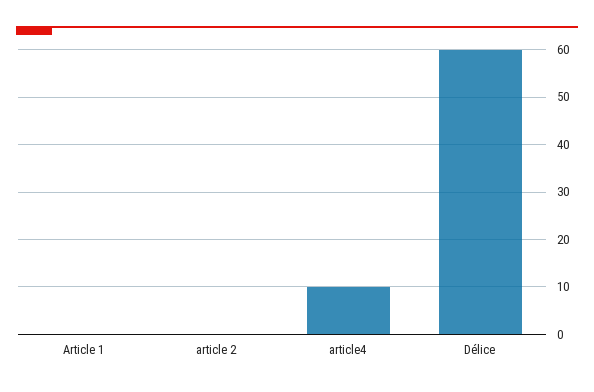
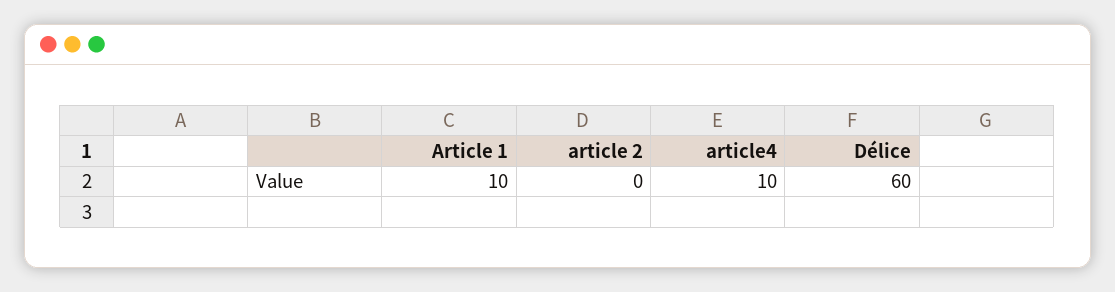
Article 1: 0 -> 10

